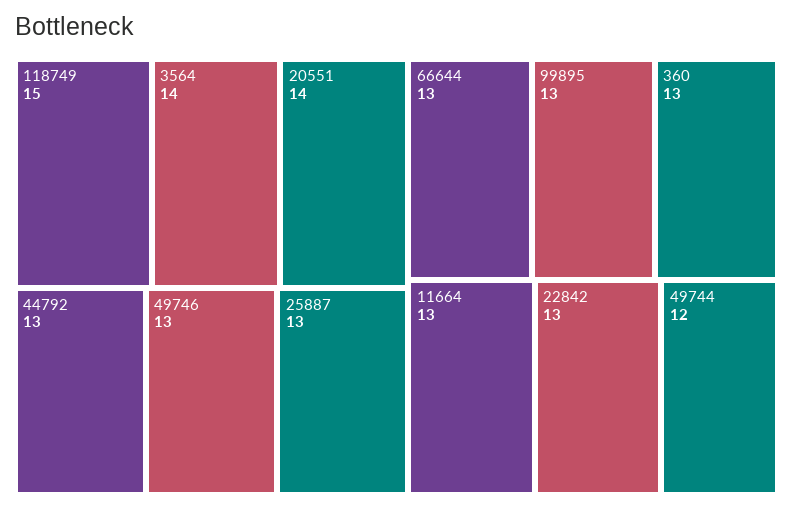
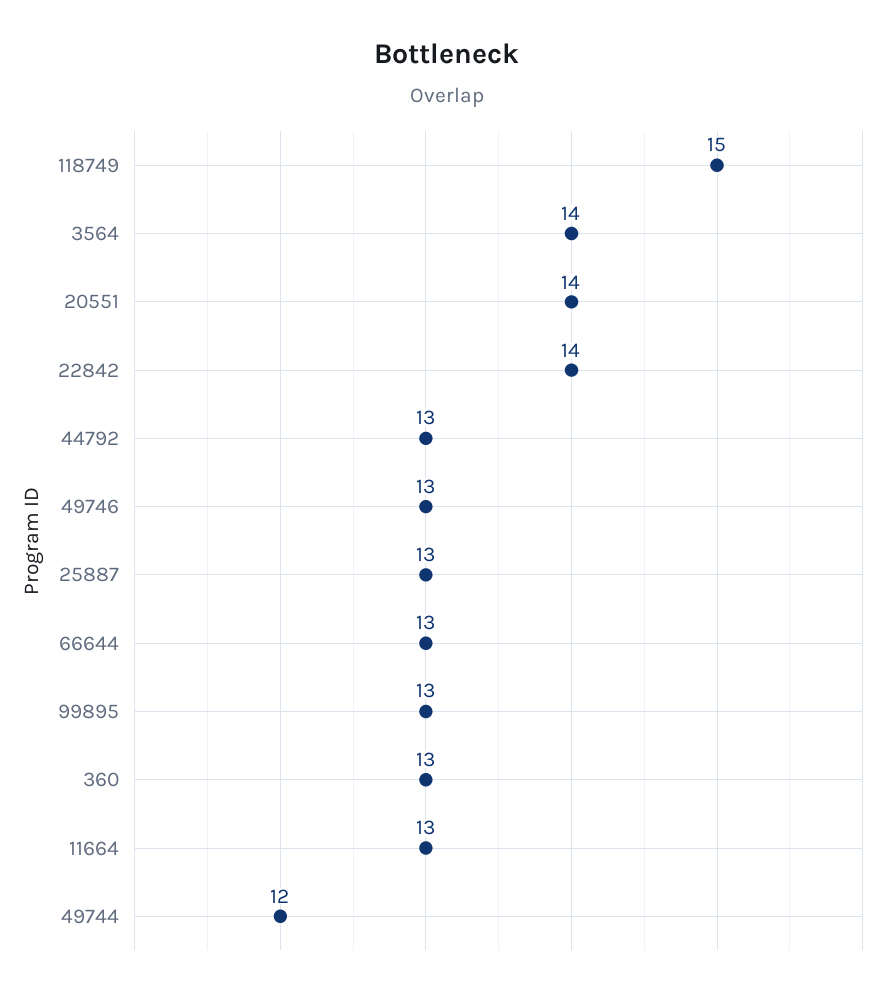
22842: 13 -> 14

